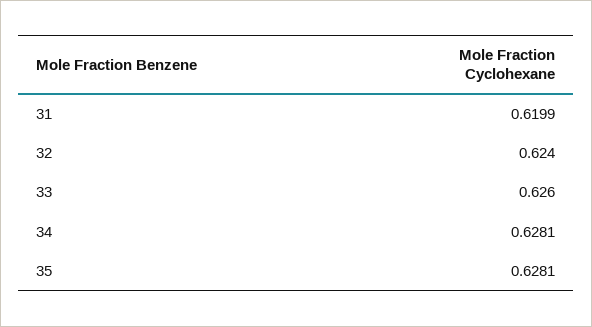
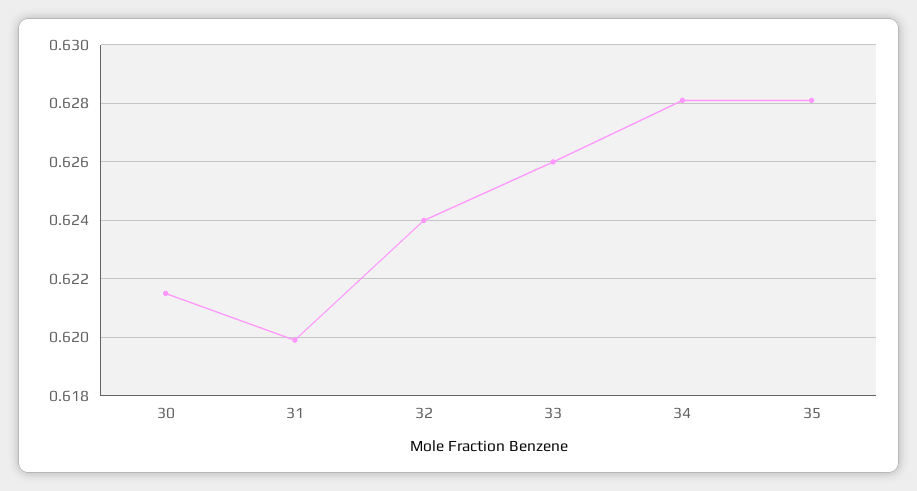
30: none -> 0.6215

